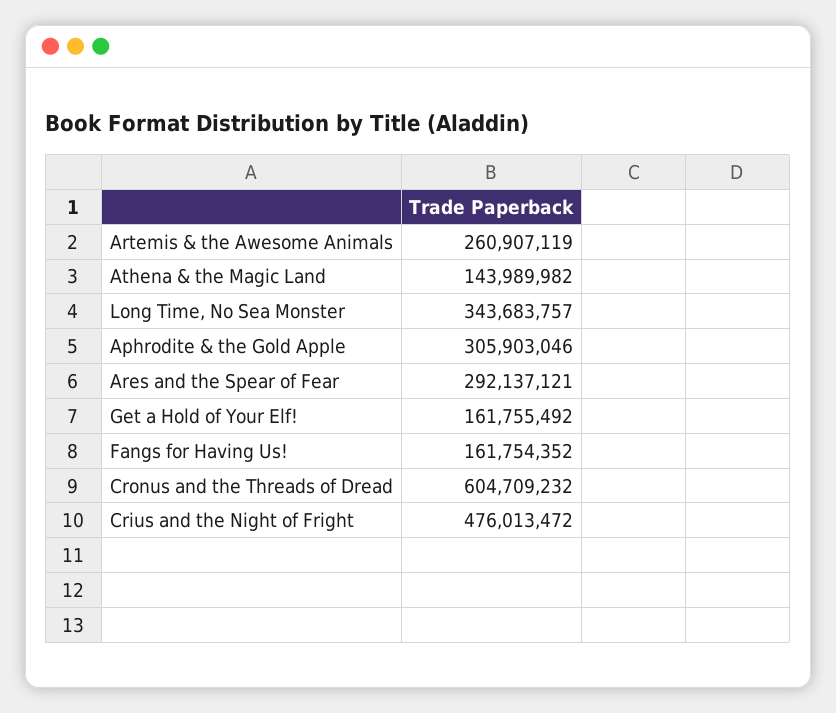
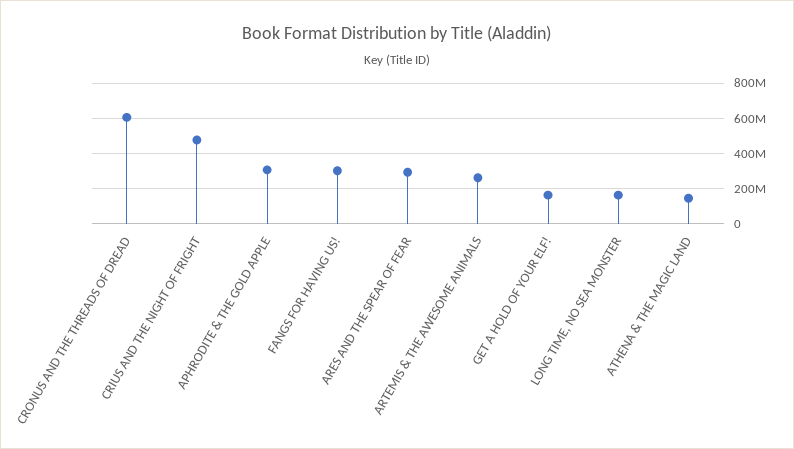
Long Time, No Sea Monster: 343683757 -> 150000000
Fangs for Having Us!: 161754352 -> 300000000

